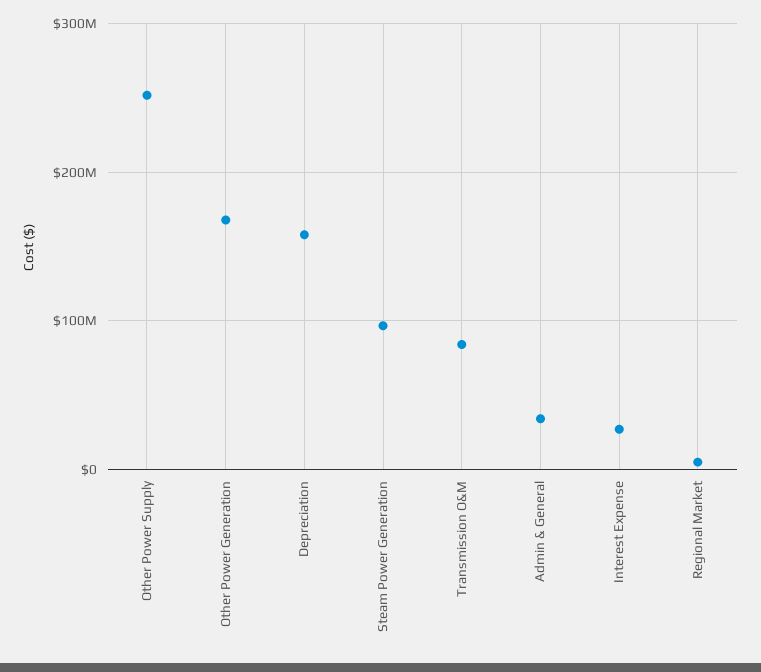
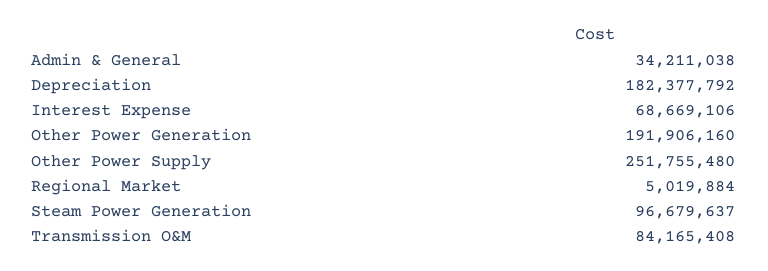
Other Power Generation: 170000000 -> 191906160
Depreciation: 160000000 -> 182377792
Interest Expense: 30000000 -> 68669106

